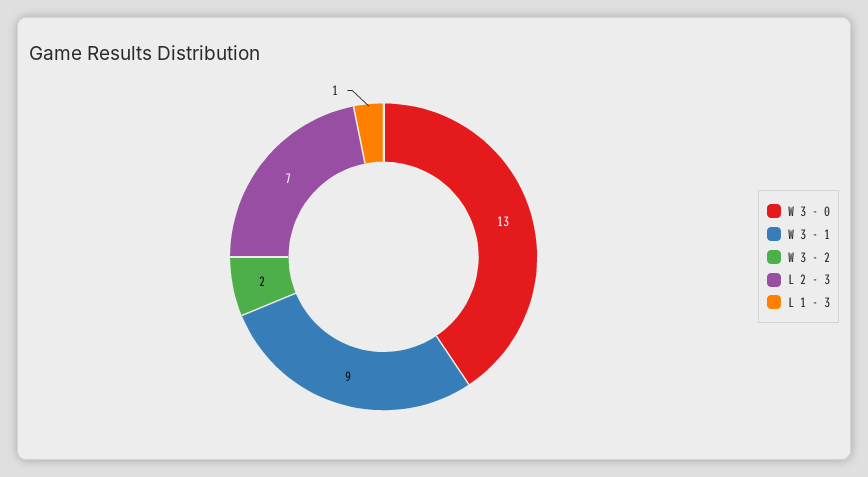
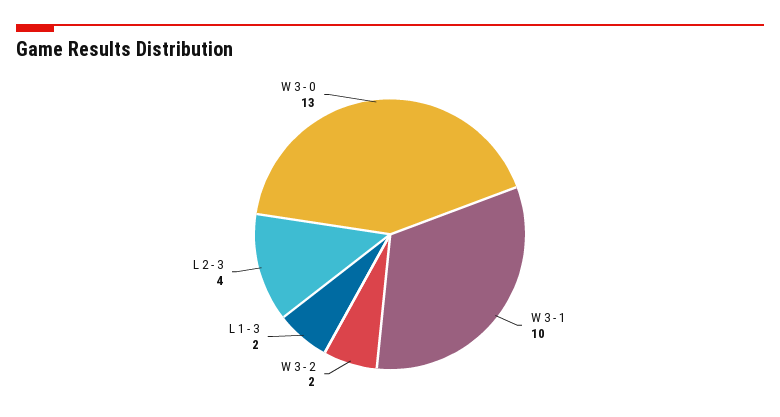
W 3 - 1: 9 -> 10
L 2 - 3: 7 -> 4
L 1 - 3: 1 -> 2

